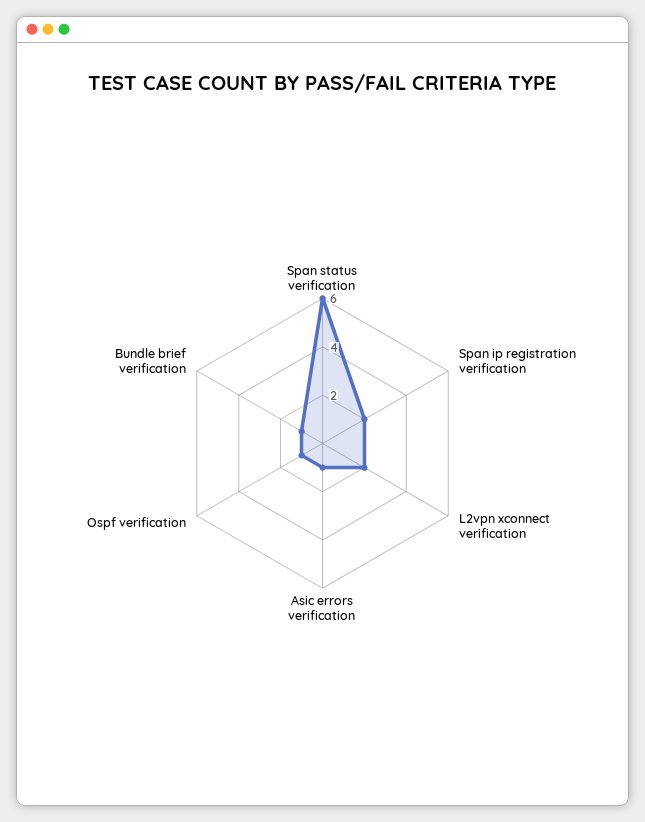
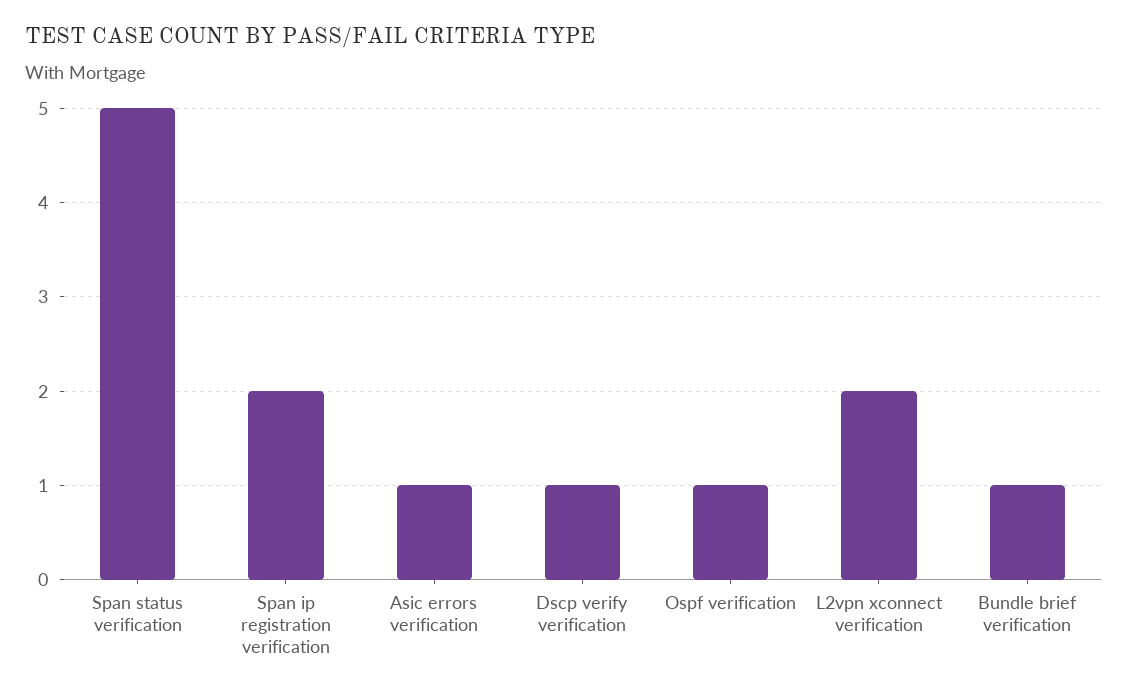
Span status verification: 6 -> 5
Dscp verify verification: none -> 1

